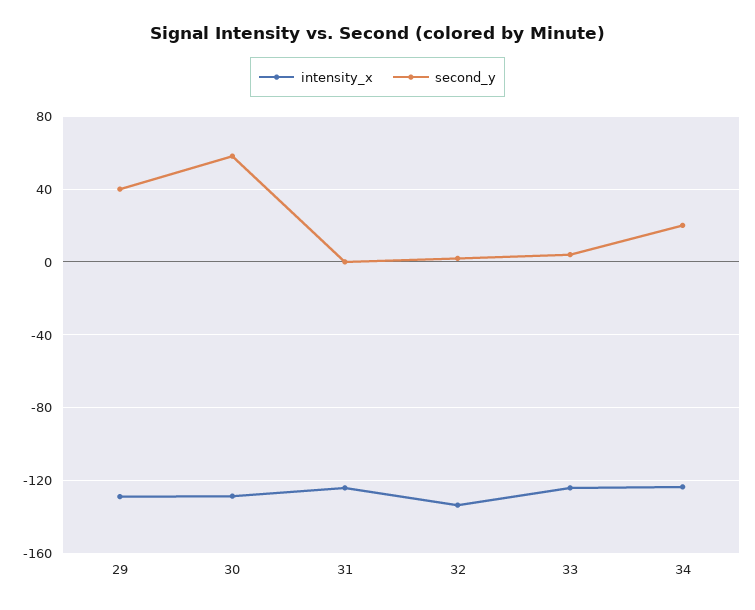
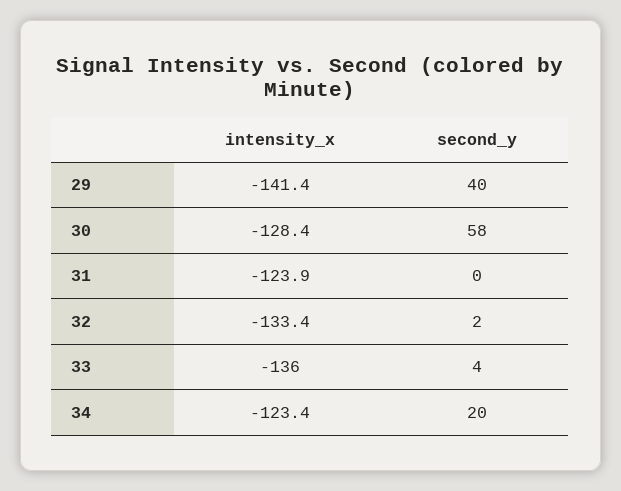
intensity_x, 29: -130 -> -141.4
intensity_x, 33: -125 -> -136

